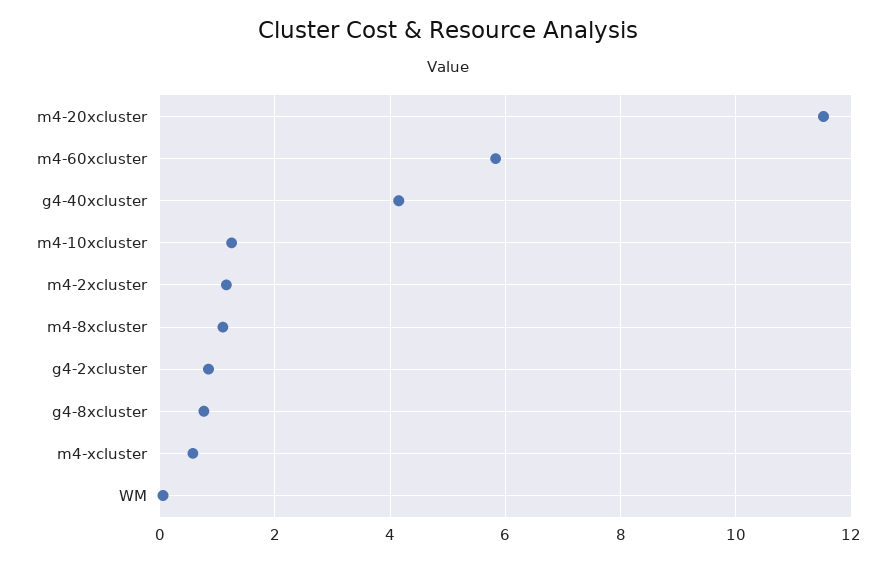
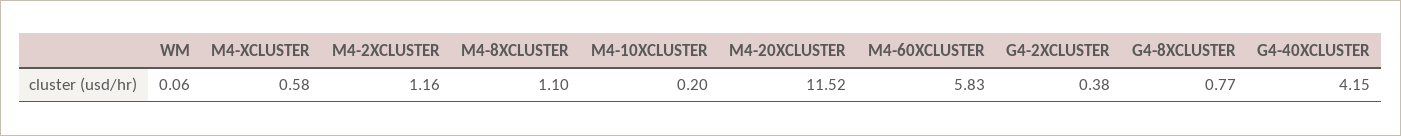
m4-10xcluster: 1.2 -> 0.2
g4-2xcluster: 0.8 -> 0.38

